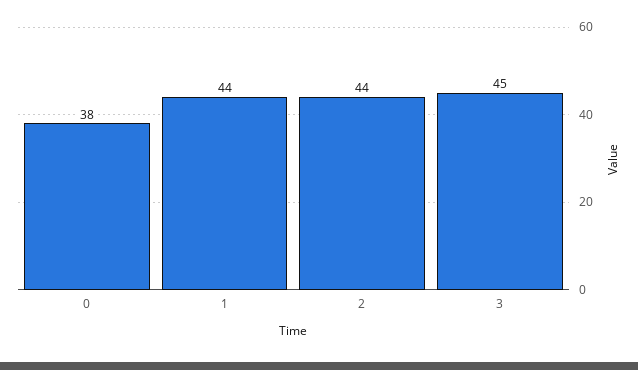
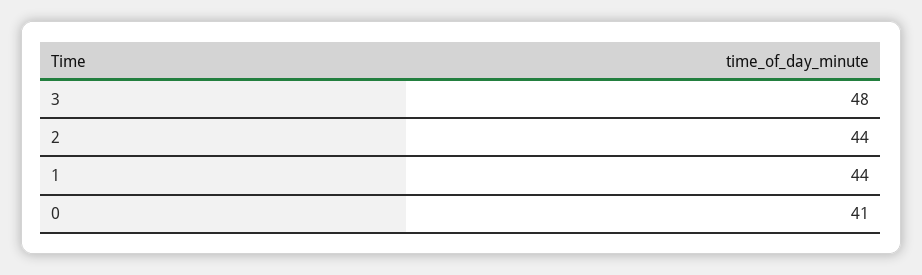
0: 38 -> 41
3: 45 -> 48

